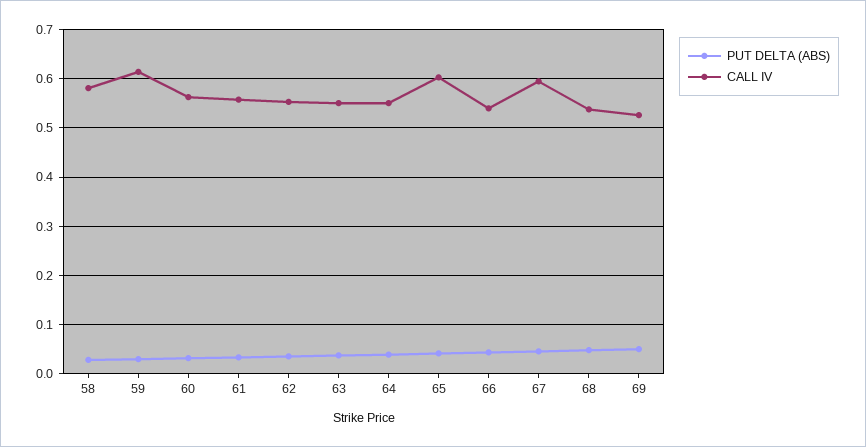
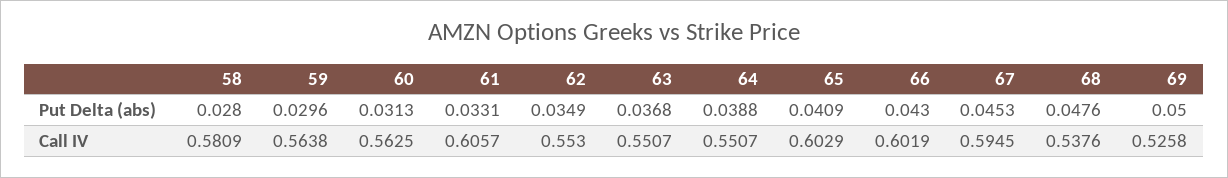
CALL IV, 59: 0.62 -> 0.5638
CALL IV, 61: 0.56 -> 0.6057
CALL IV, 66: 0.54 -> 0.6019

